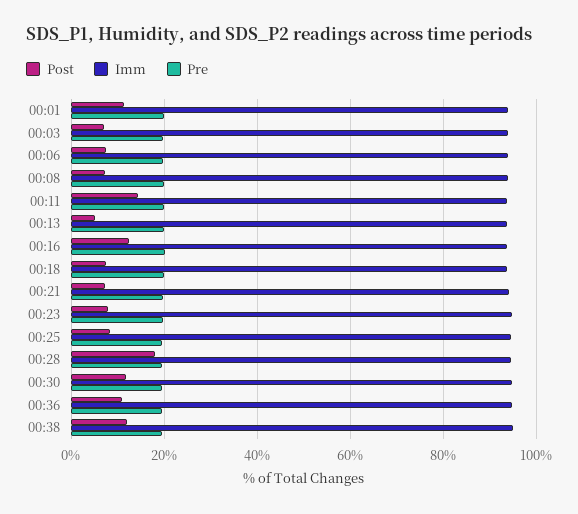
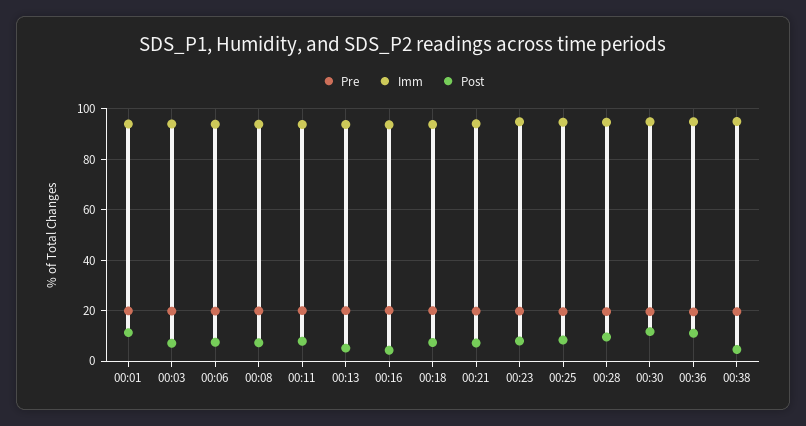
Post, 00:11: 14 -> 7.5
Post, 00:16: 12 -> 5
Post, 00:28: 18 -> 10
Post, 00:38: 12 -> 5

